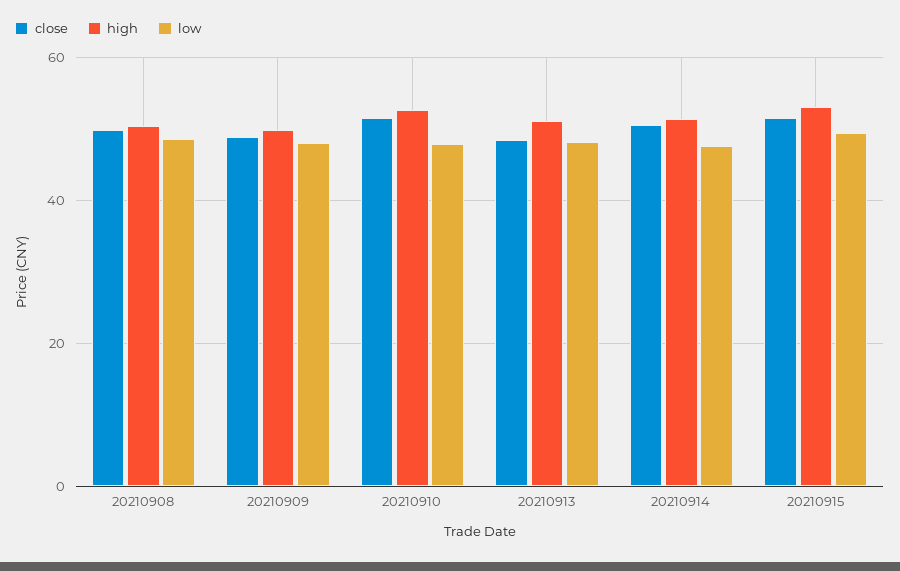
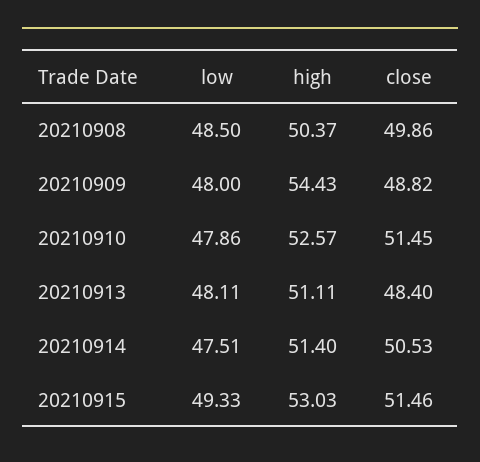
high, 20210909: 50 -> 54.43

